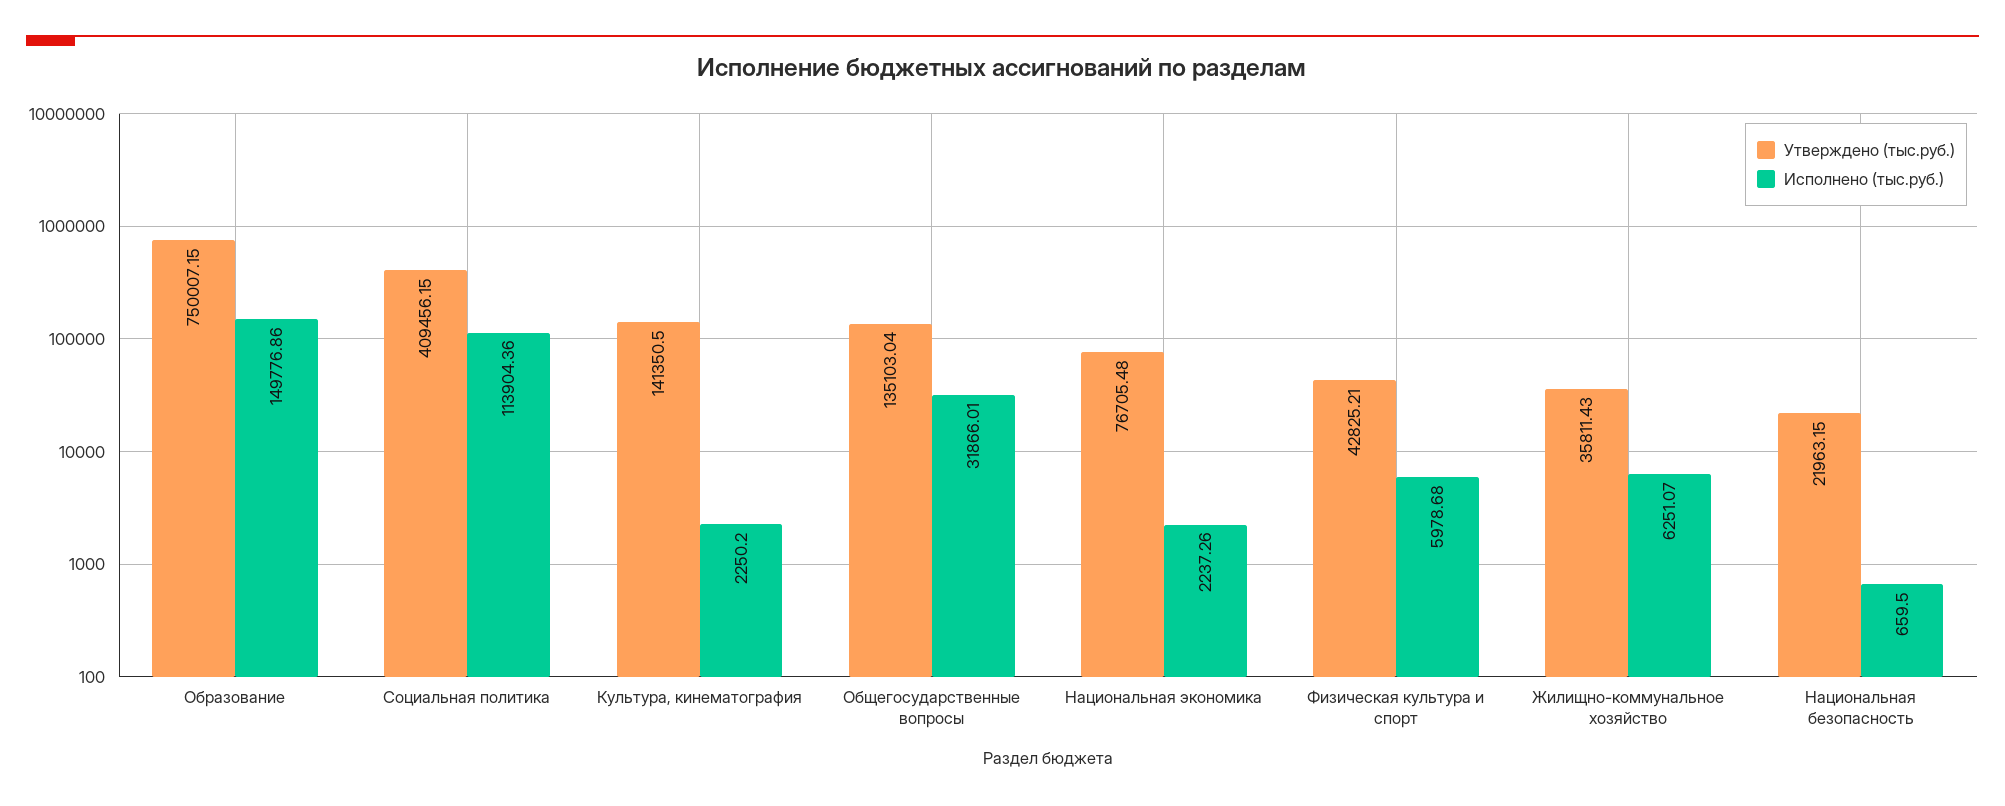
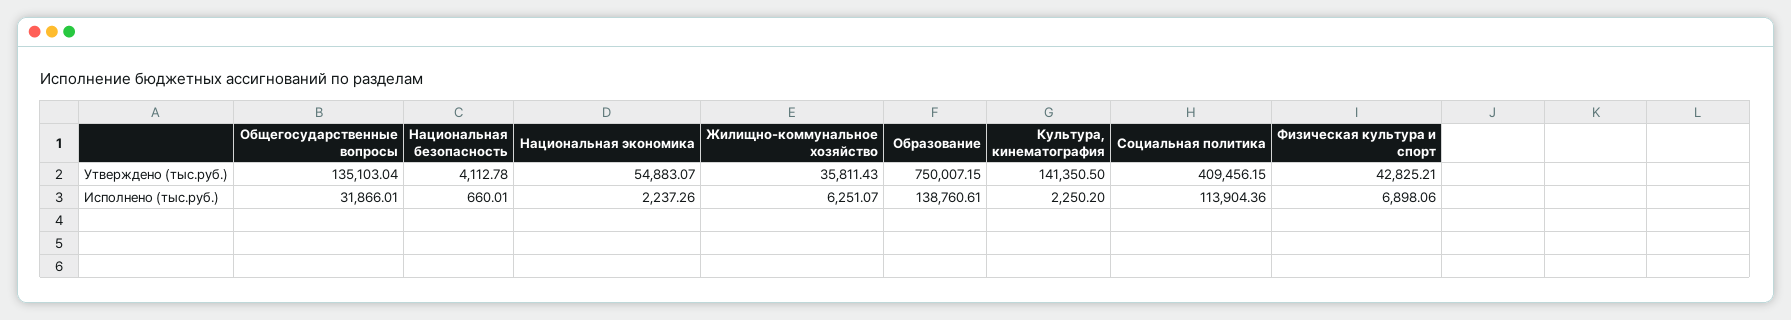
Исполнено (тыс.руб.), Образование: 149776.86 -> 138760.61
Утверждено (тыс.руб.), Национальная экономика: 76705.48 -> 54883.07
Исполнено (тыс.руб.), Физическая культура и спорт: 5978.68 -> 6898.06
Утверждено (тыс.руб.), Национальная безопасность: 21963.15 -> 4112.78
Исполнено (тыс.руб.), Национальная безопасность: 659.5 -> 660.01

